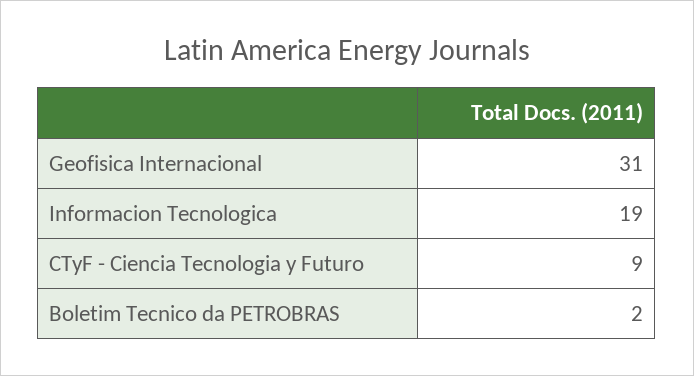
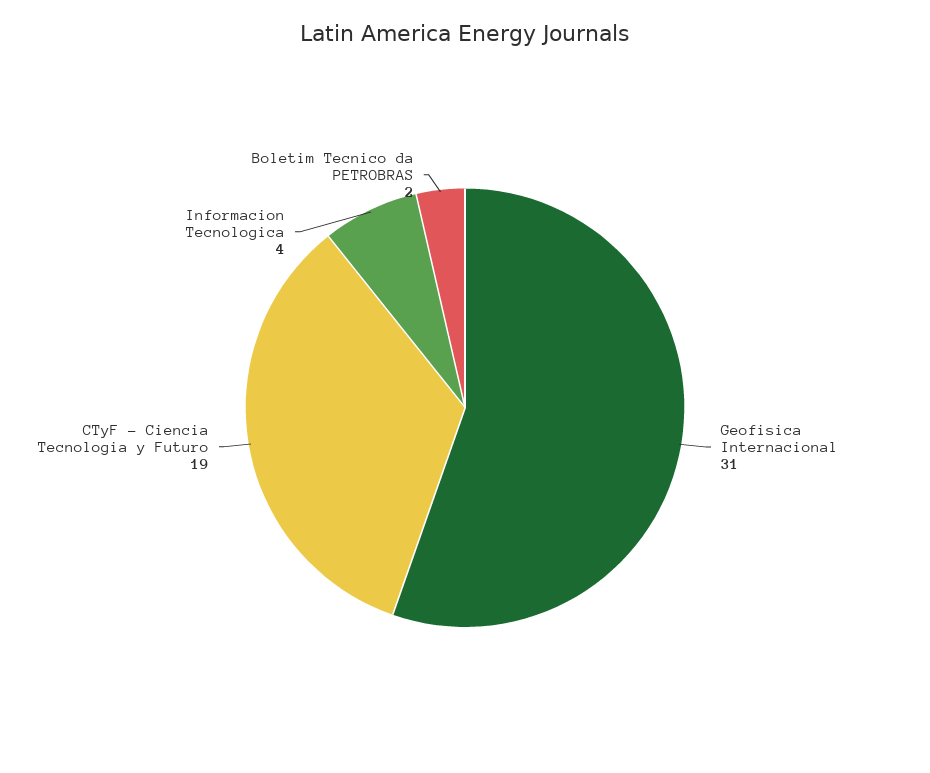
Informacion Tecnologica: 19 -> 4
CTyF - Ciencia Tecnologia y Futuro: 9 -> 19

